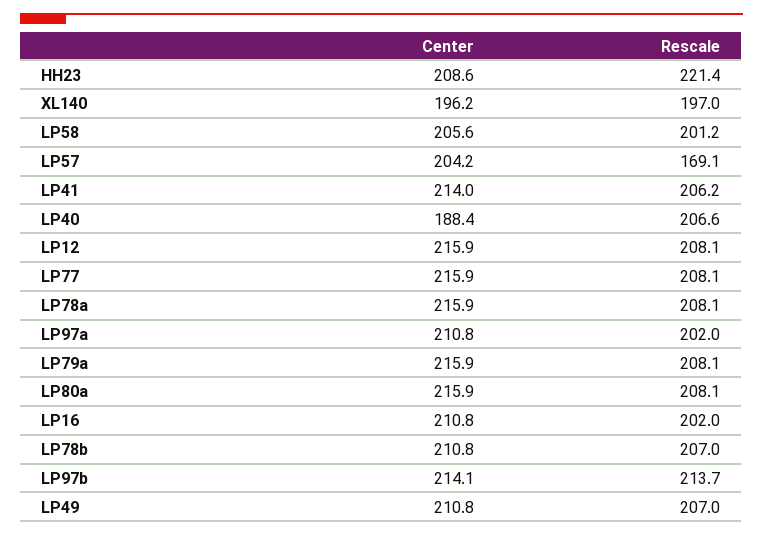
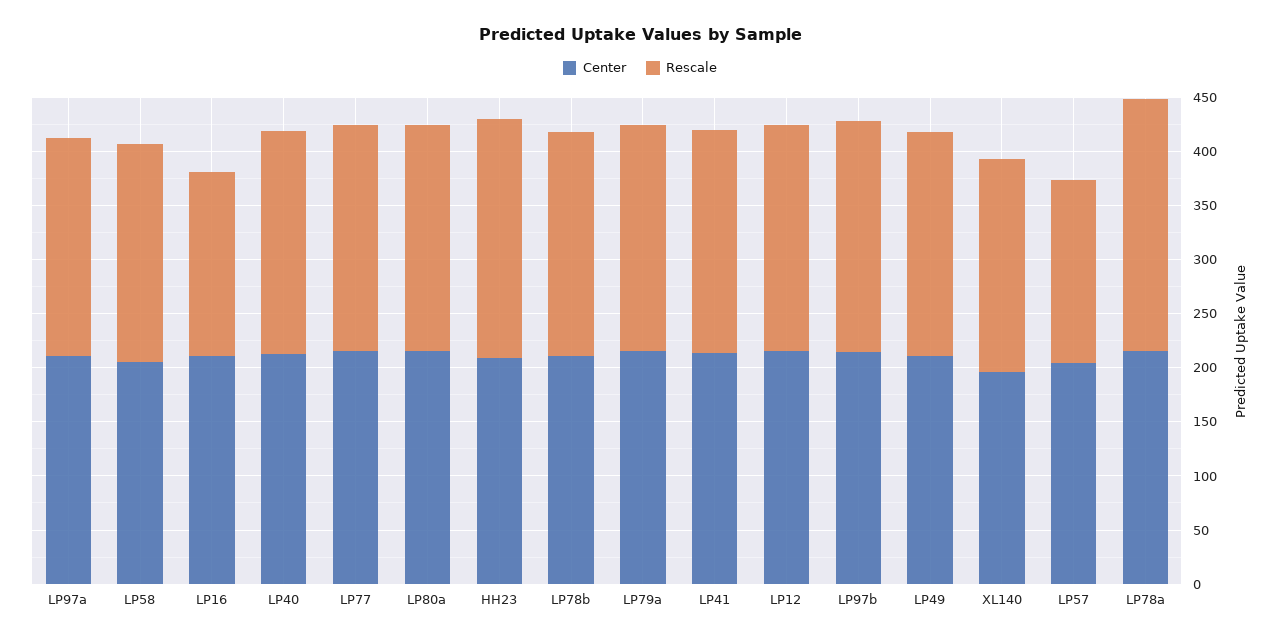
Center, LP40: 188.4 -> 210
Rescale, LP78a: 208.1 -> 230
Rescale, LP16: 202 -> 170

